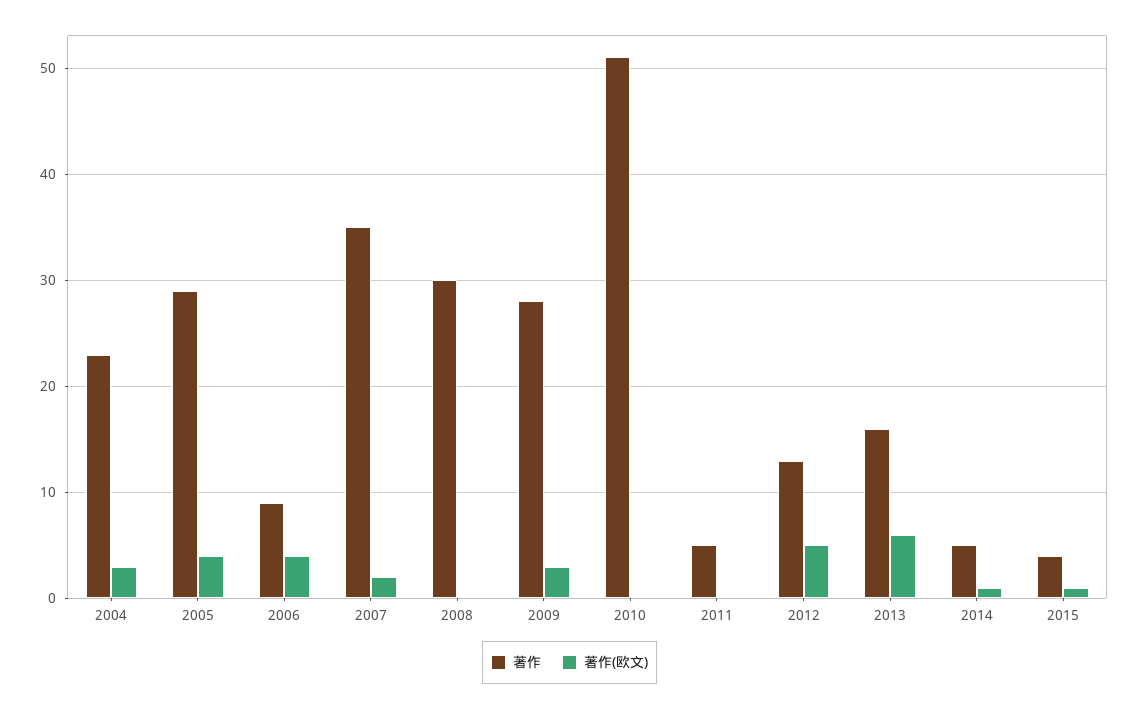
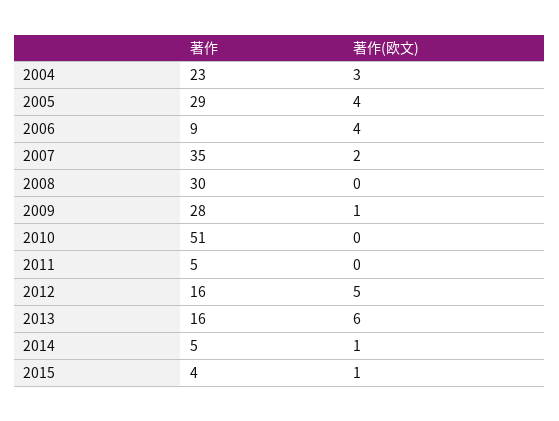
著作(欧文), 2009: 3 -> 1
著作, 2012: 13 -> 16

